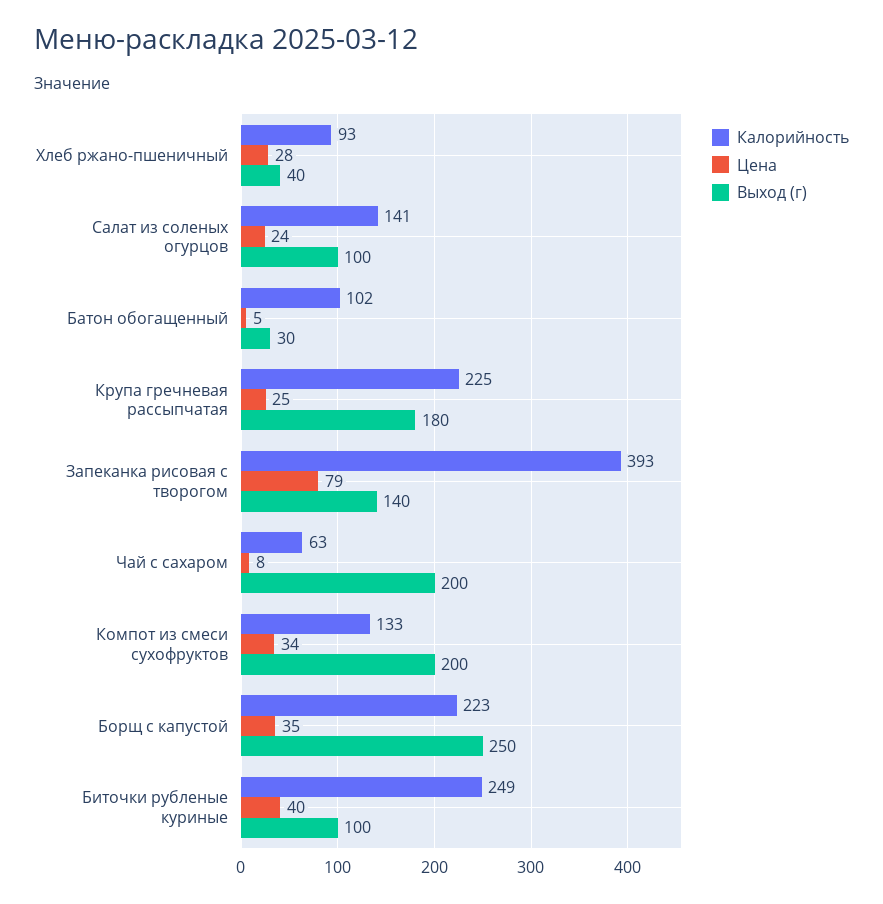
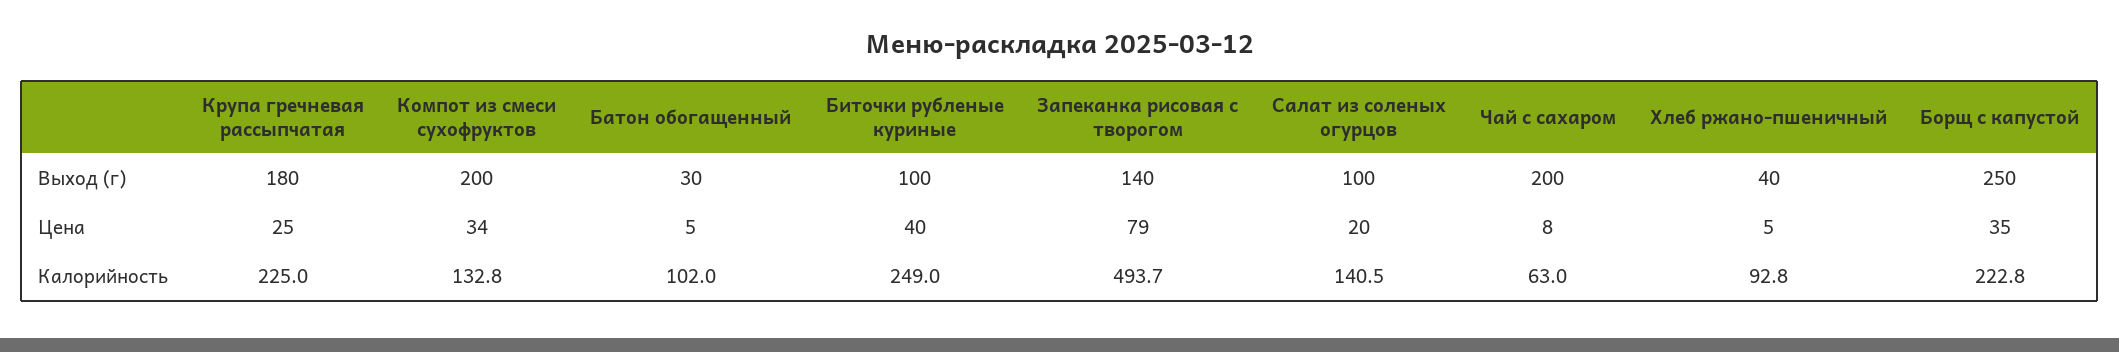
Цена, Хлеб ржано-пшеничный: 28 -> 5
Цена, Салат из соленых огурцов: 24 -> 20
Калорийность, Запеканка рисовая с творогом: 393 -> 493.7

